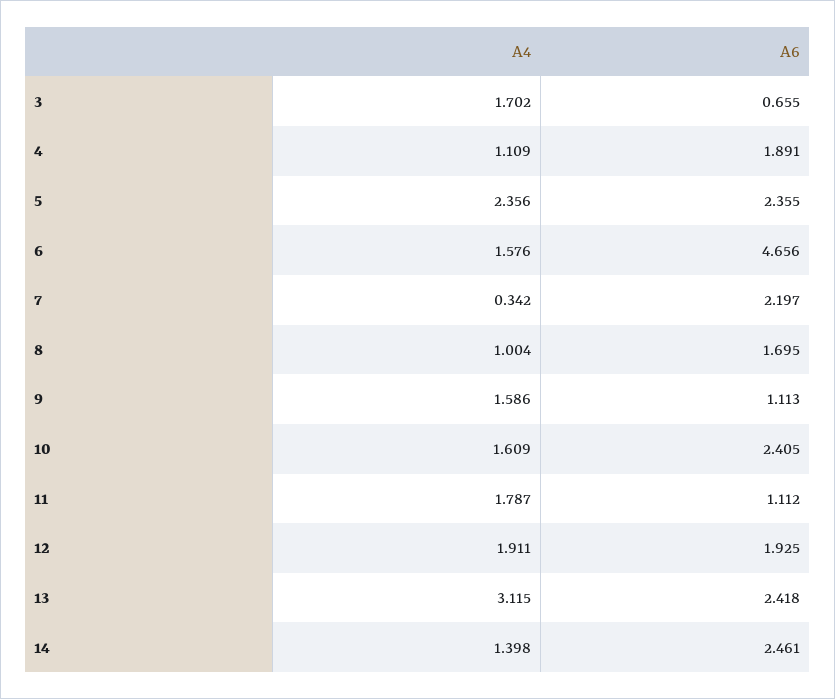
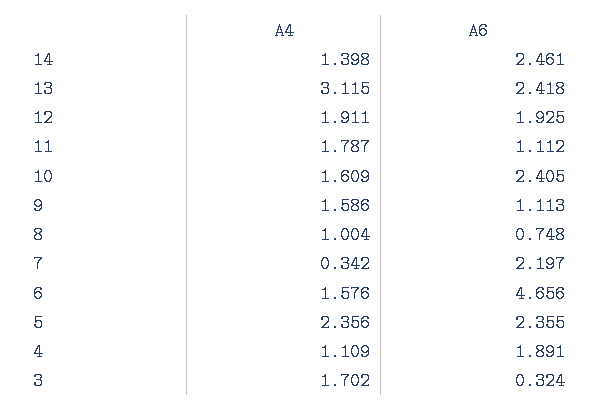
A6, 3: 0.655 -> 0.324
A6, 8: 1.695 -> 0.748

